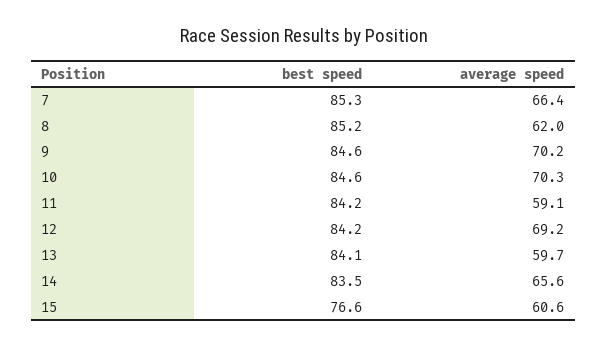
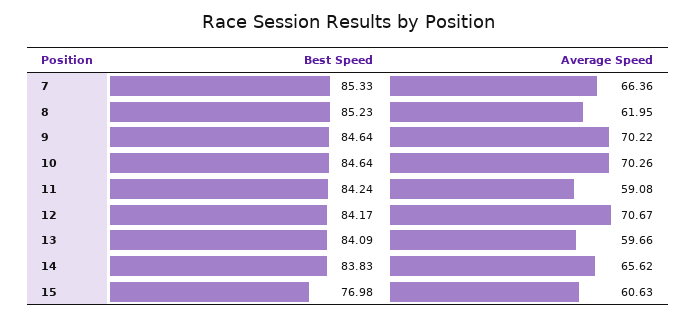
average speed, 12: 69.2 -> 70.67
best speed, 14: 83.5 -> 83.83
best speed, 15: 76.6 -> 76.98

